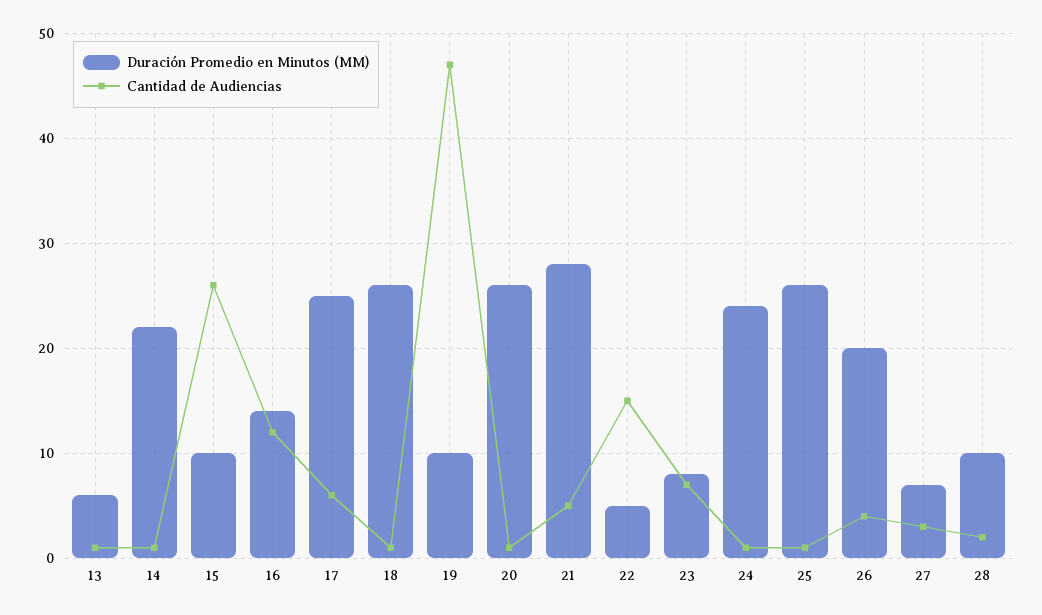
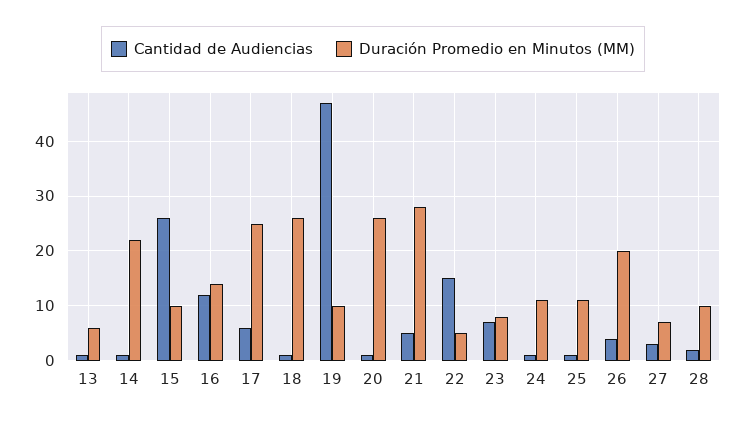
Duración Promedio en Minutos (MM), 24: 24 -> 10
Duración Promedio en Minutos (MM), 25: 26 -> 10

